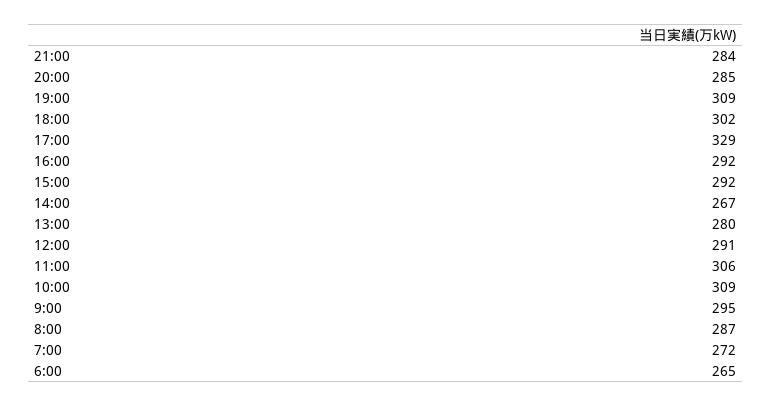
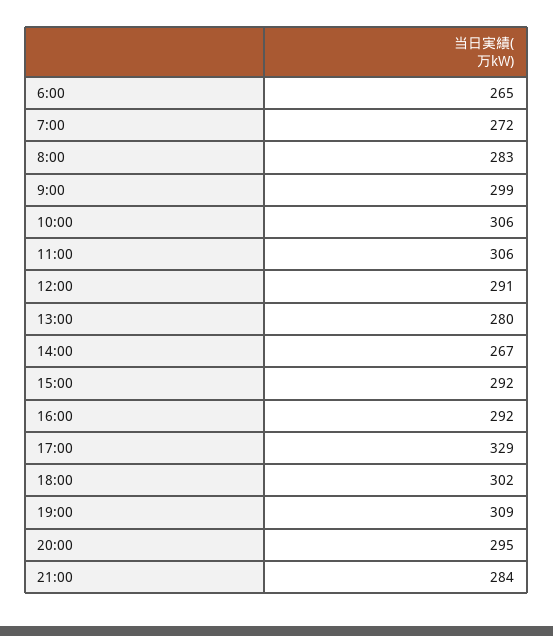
20:00: 285 -> 295
10:00: 309 -> 306
9:00: 295 -> 299
8:00: 287 -> 283

